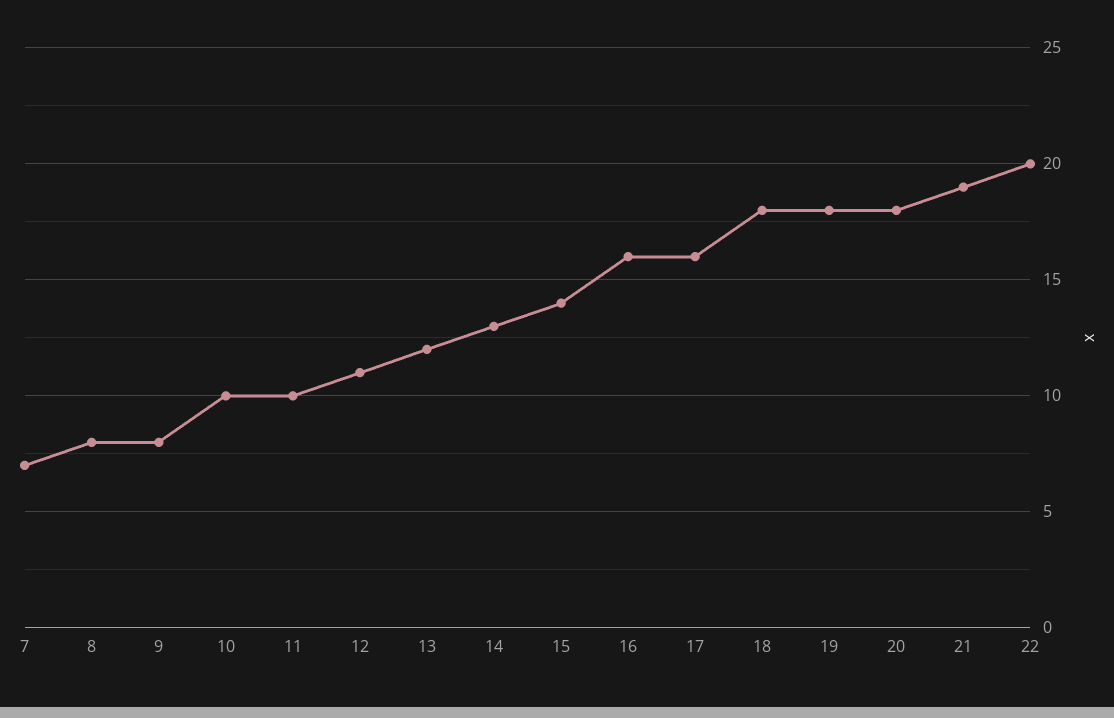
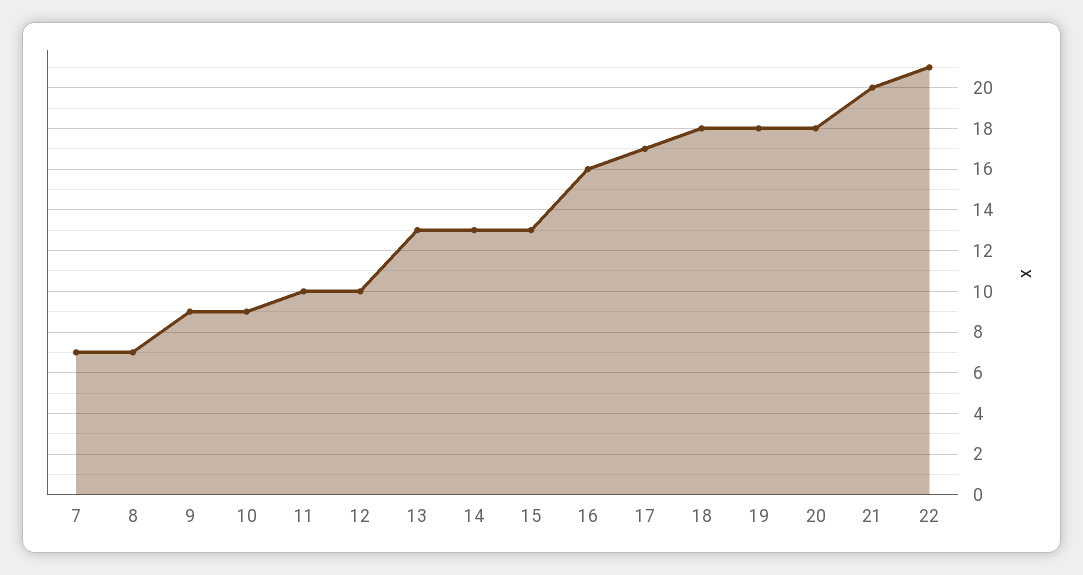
8: 8 -> 7
9: 8 -> 9
10: 10 -> 9
12: 11 -> 10
13: 12 -> 13
15: 14 -> 13
17: 16 -> 17
21: 19 -> 20
22: 20 -> 21

